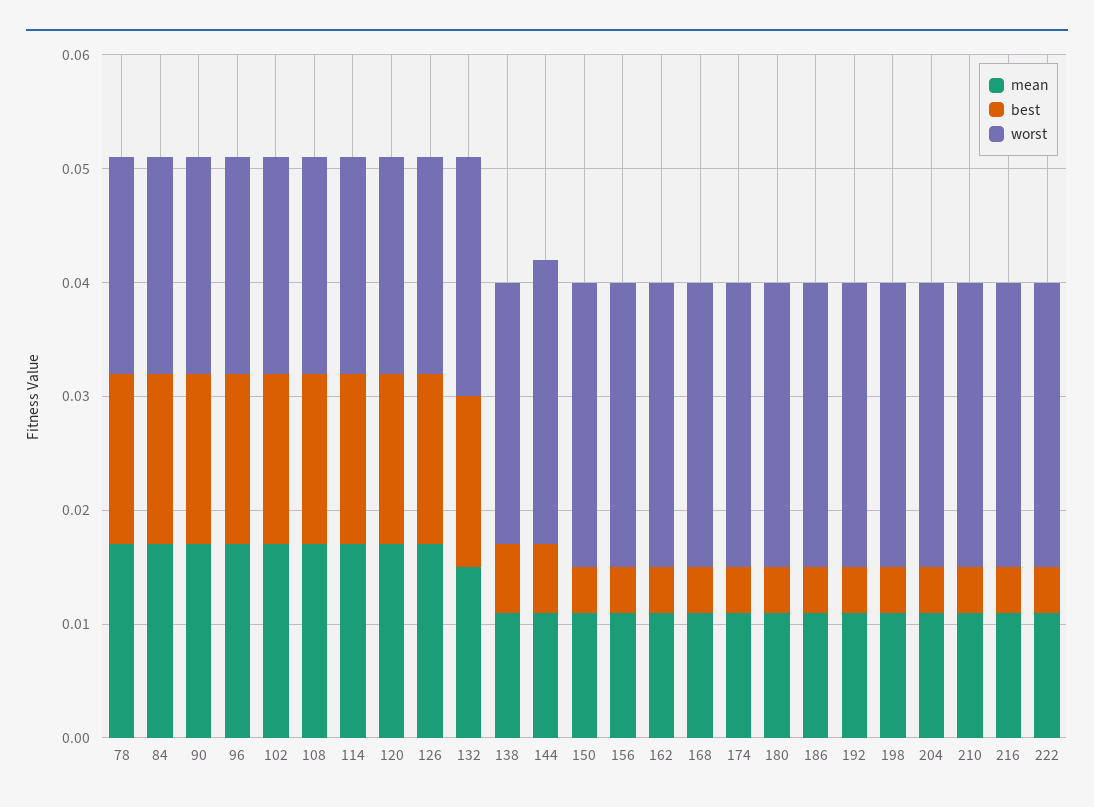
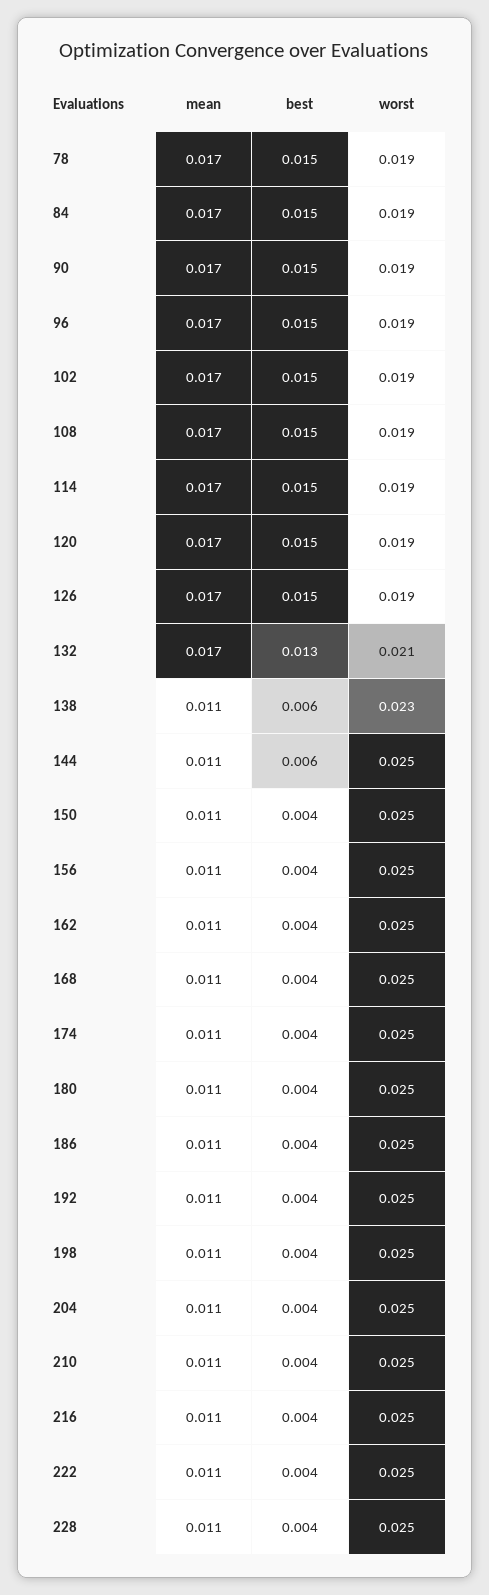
mean, 132: 0.015 -> 0.017
best, 132: 0.015 -> 0.013
mean, 228: none -> 0.011
best, 228: none -> 0.004
worst, 228: none -> 0.025

